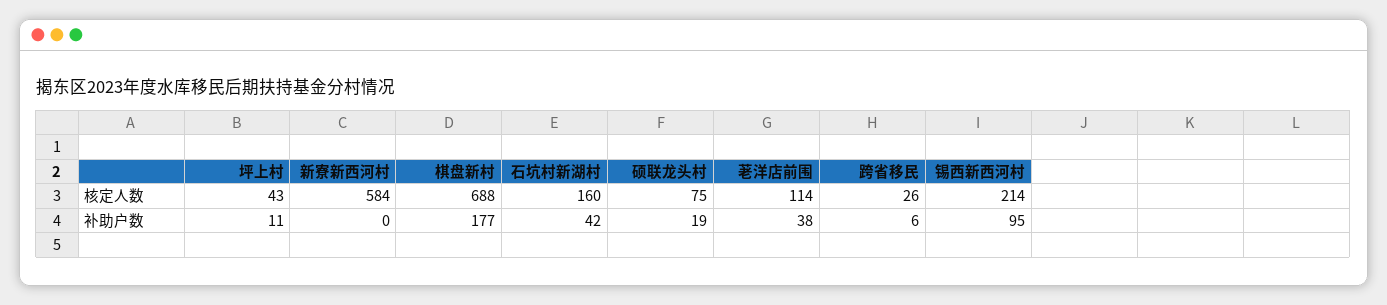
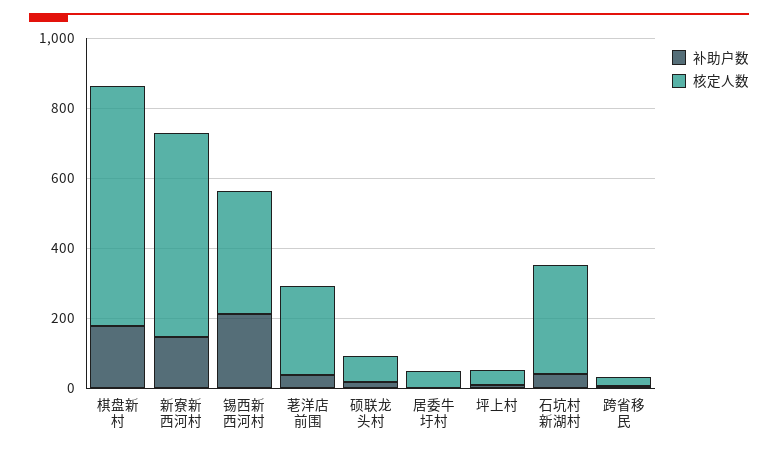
核定人数, 石坑村新湖村: 160 -> 300
核定人数, 荖洋店前围: 114 -> 250
核定人数, 锡西新西河村: 214 -> 350
补助户数, 新寮新西河村: 0 -> 150
补助户数, 锡西新西河村: 95 -> 200
补助户数, 居委牛圩村: none -> 0
核定人数, 居委牛圩村: none -> 50

